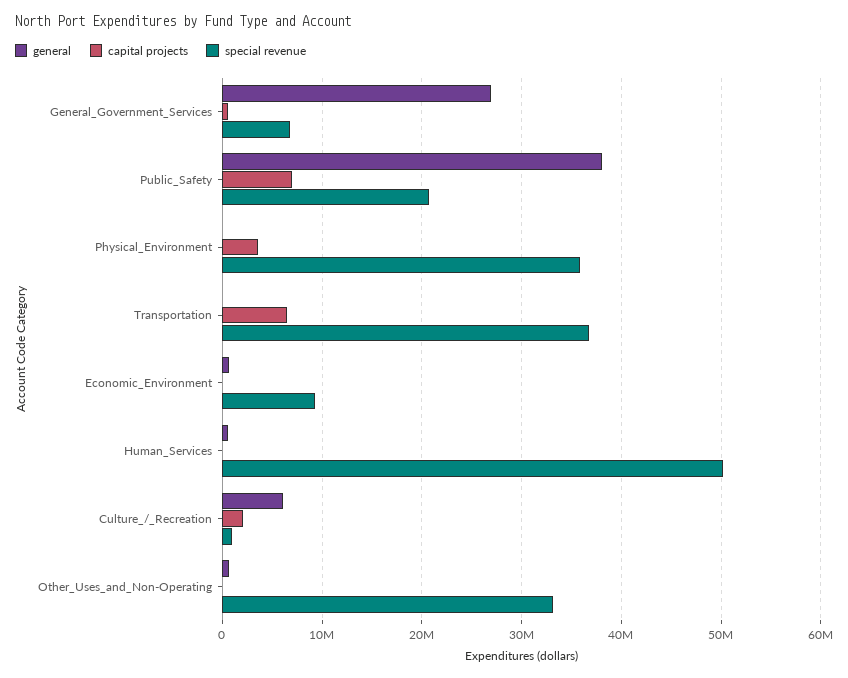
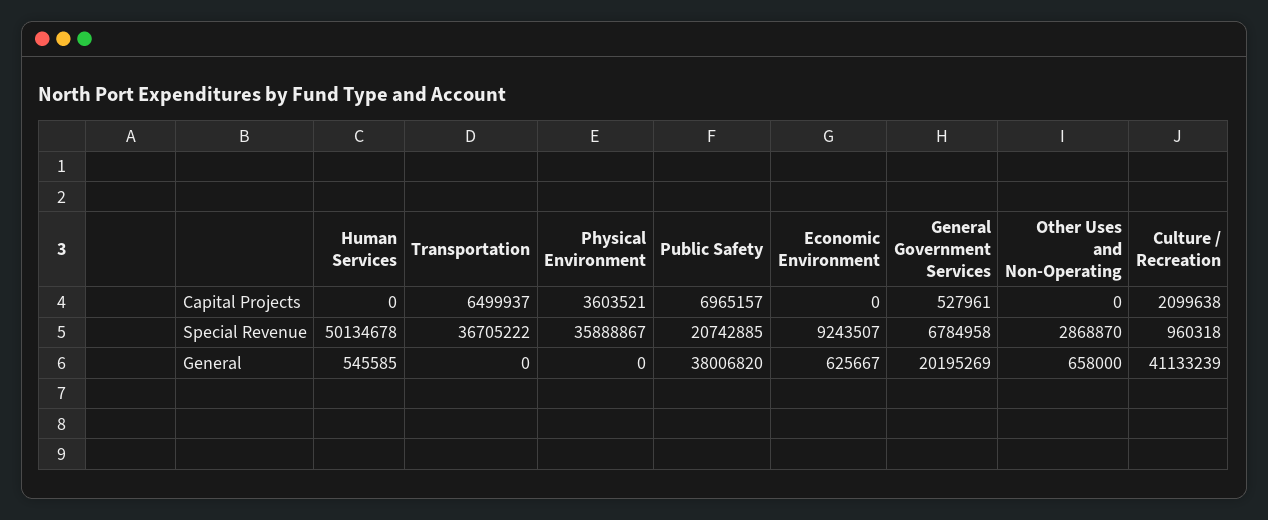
general, General_Government_Services: 27000000 -> 20195269
general, Culture_/_Recreation: 6000000 -> 41133239
special revenue, Other_Uses_and_Non-Operating: 33000000 -> 2868870

